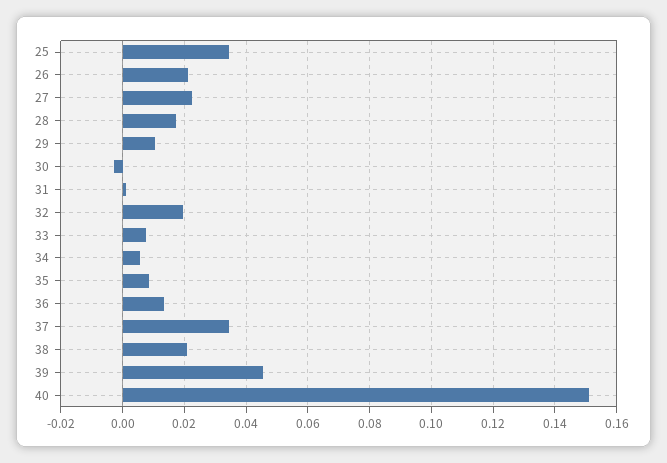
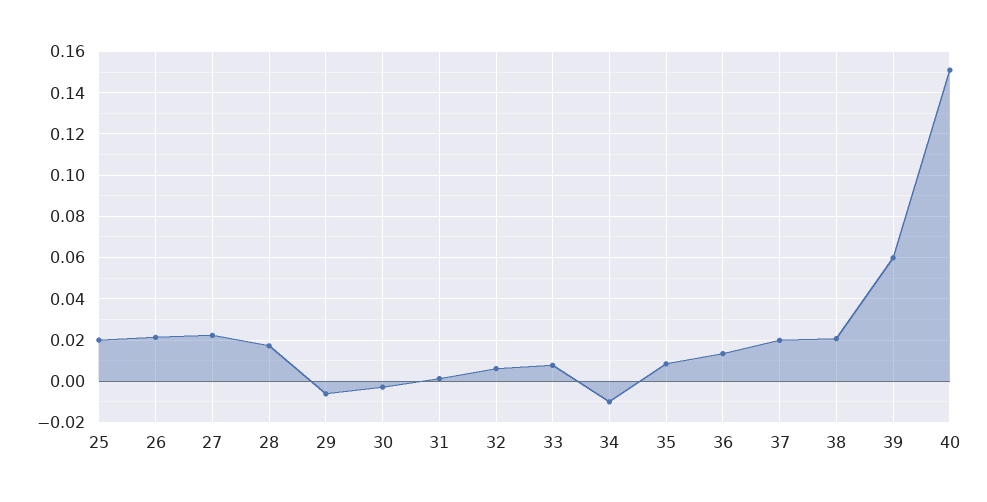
25: 0.034 -> 0.02
29: 0.01 -> -0.005
32: 0.02 -> 0.005
34: 0.006 -> -0.01
37: 0.034 -> 0.02
39: 0.046 -> 0.06

